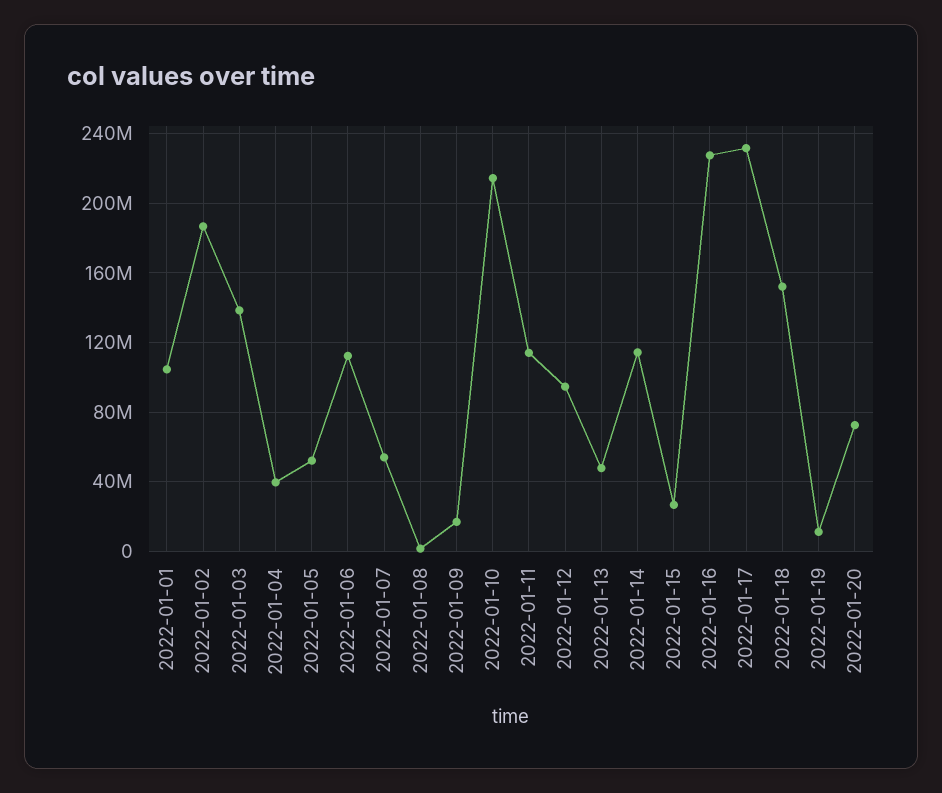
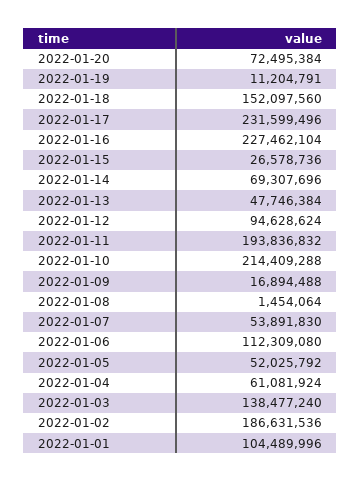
2022-01-04: 40000000 -> 61081924
2022-01-11: 115000000 -> 193836832
2022-01-14: 115000000 -> 69307696

